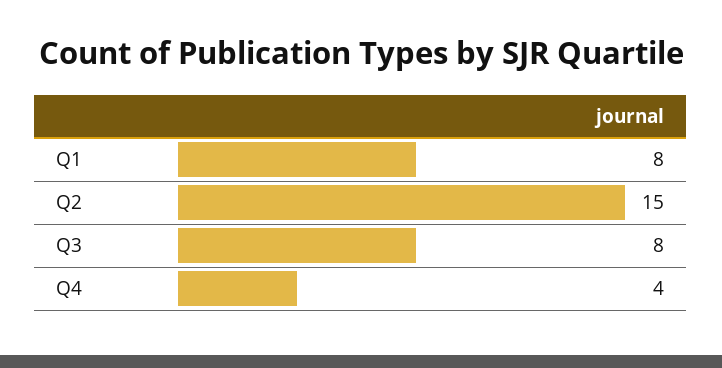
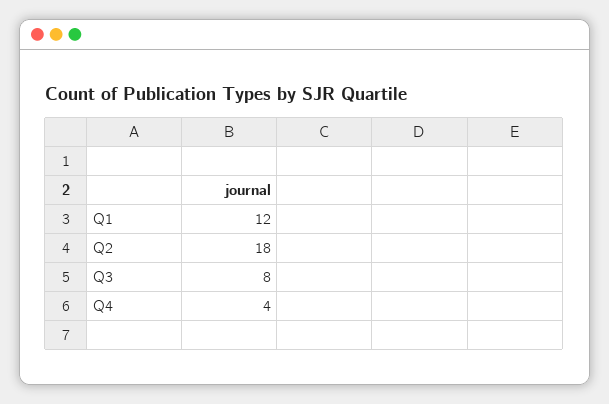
Q1: 8 -> 12
Q2: 15 -> 18

